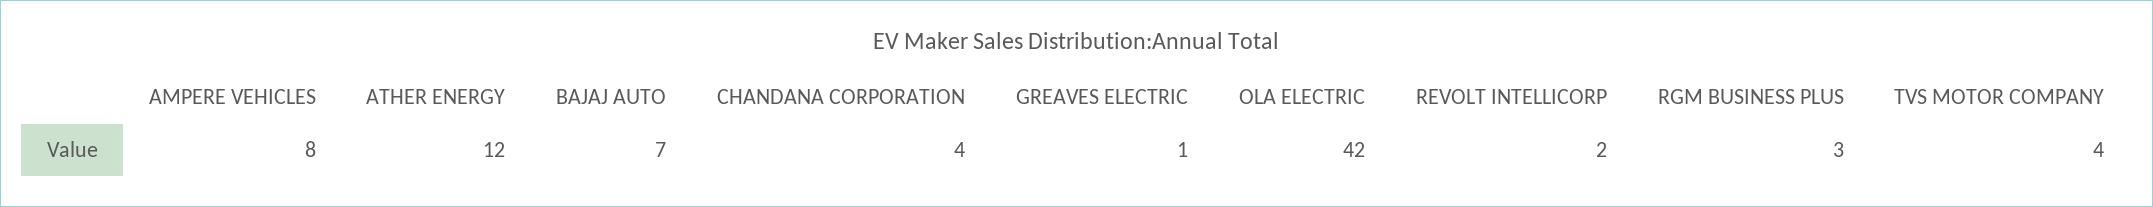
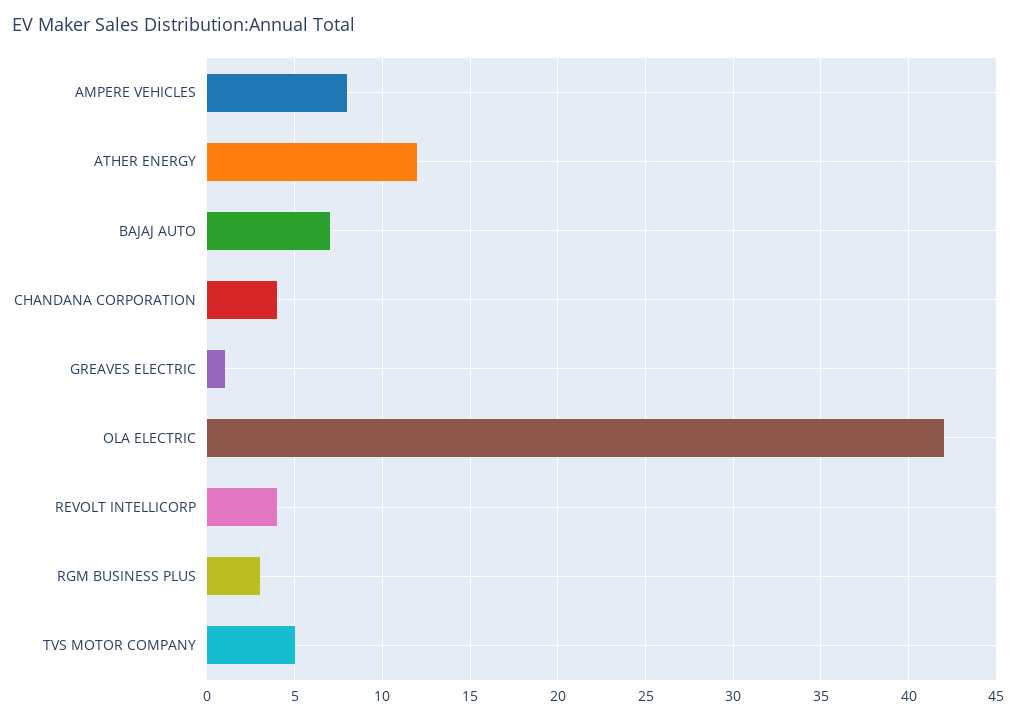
REVOLT INTELLICORP: 2 -> 4
TVS MOTOR COMPANY: 4 -> 5

